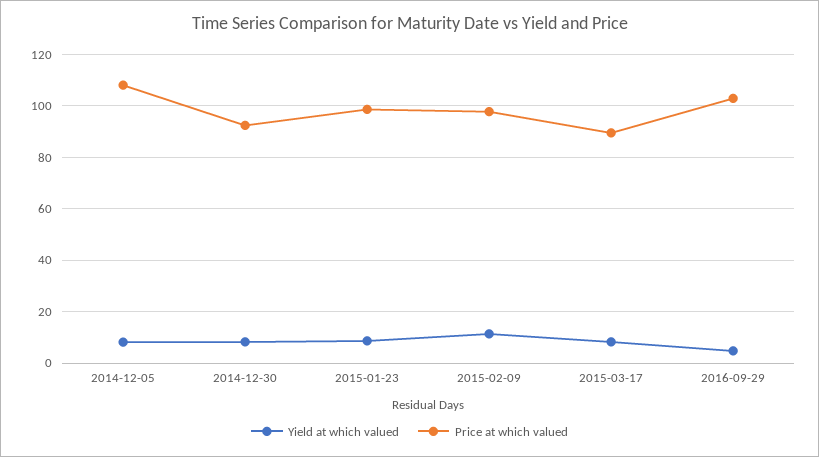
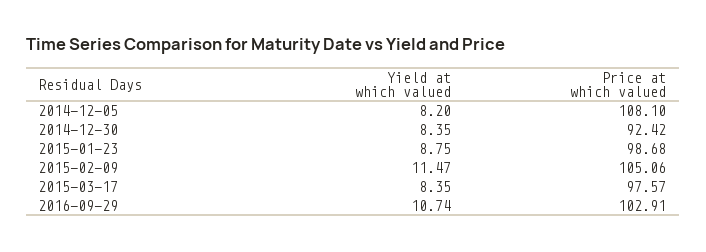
Price at which valued, 2015-02-09: 97.5 -> 105.06
Price at which valued, 2015-03-17: 90 -> 97.57
Yield at which valued, 2016-09-29: 5 -> 10.74

